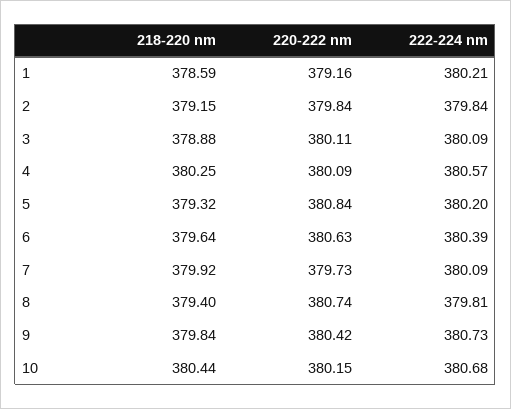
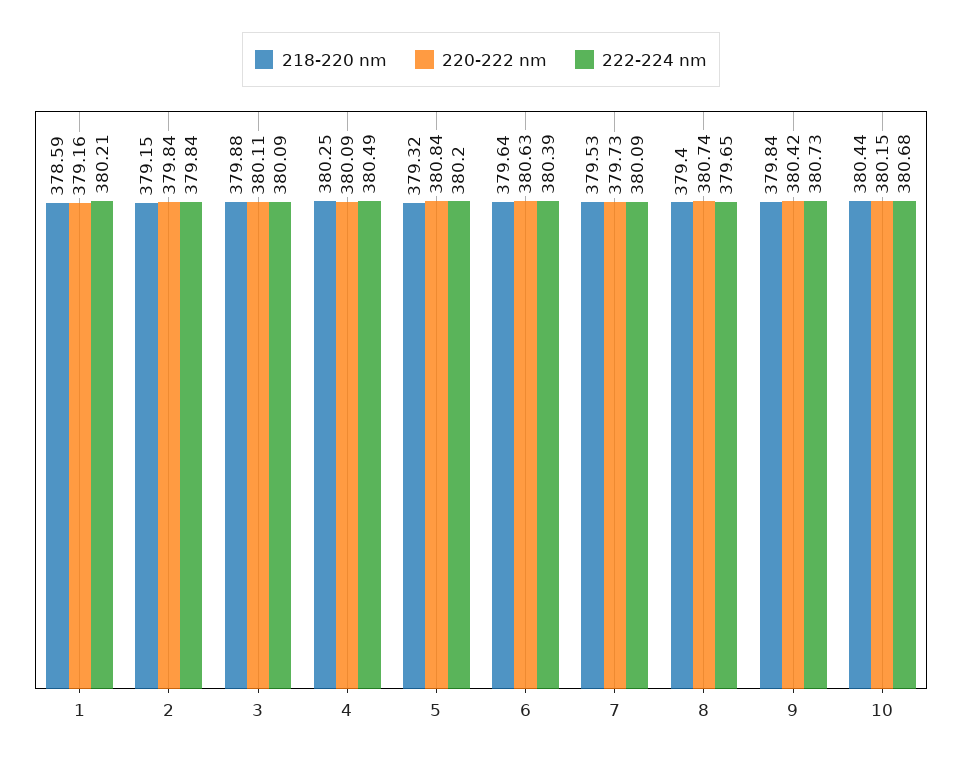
218-220 nm, 3: 378.88 -> 379.88
222-224 nm, 4: 380.57 -> 380.49
218-220 nm, 7: 379.92 -> 379.53
222-224 nm, 8: 379.81 -> 379.65

